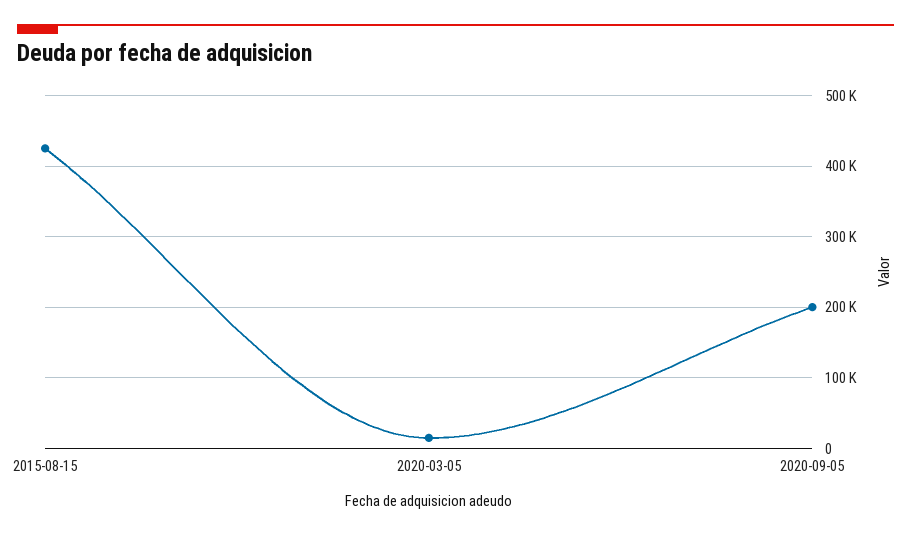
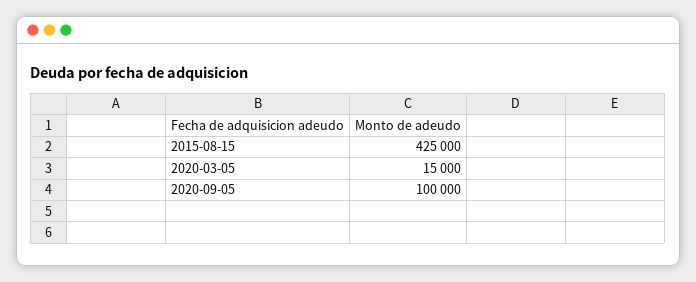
2020-09-05: 200000 -> 100000

